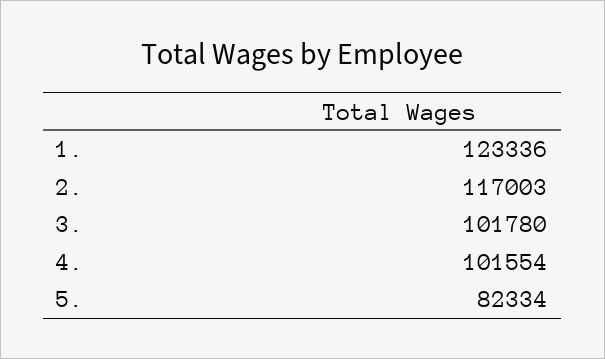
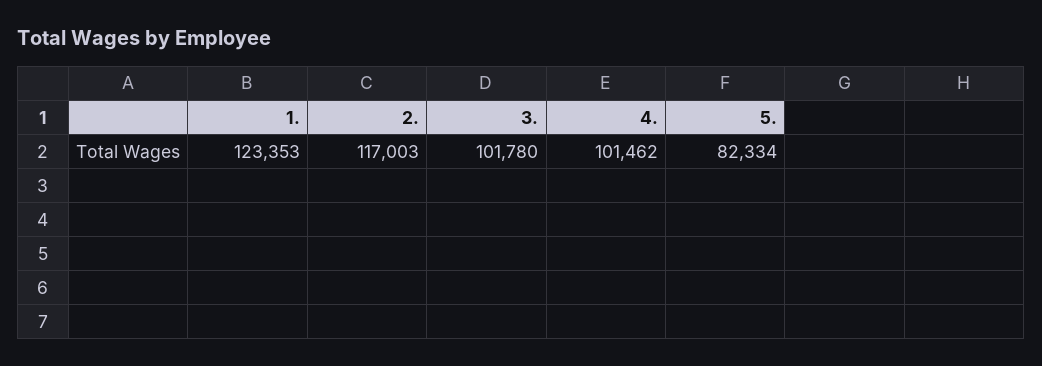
1.: 123336 -> 123353
4.: 101554 -> 101462

